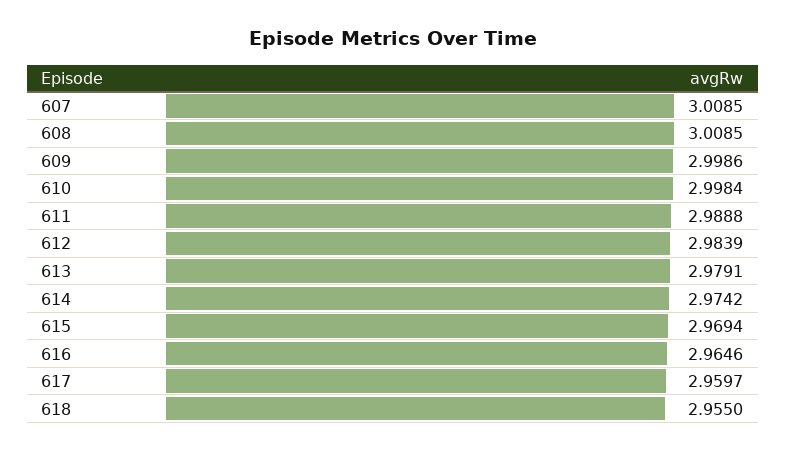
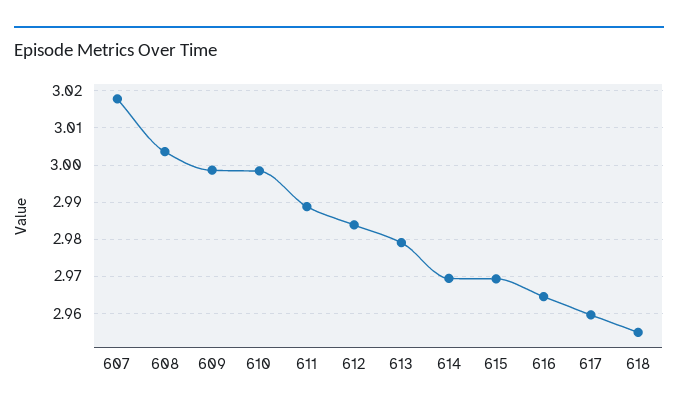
607: 3.0085 -> 3.018
608: 3.0085 -> 3.004
614: 2.9742 -> 2.97

